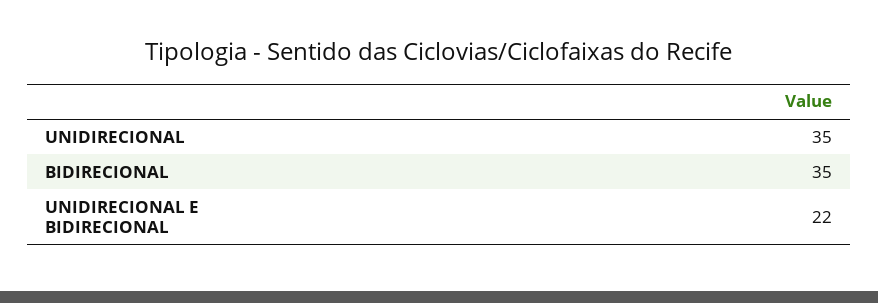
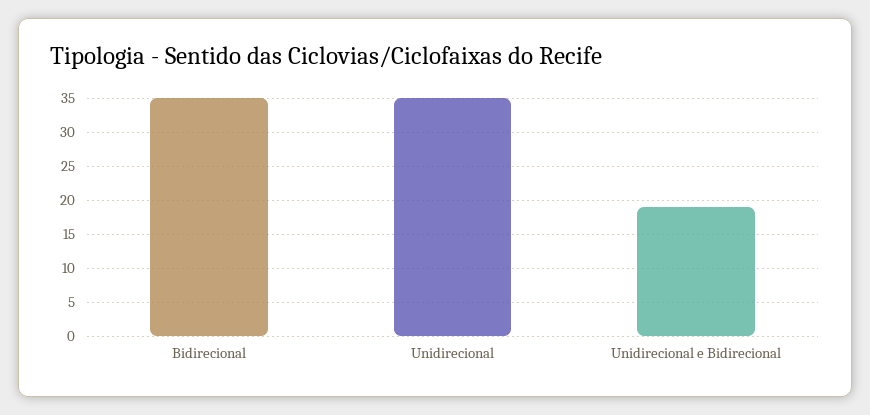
UNIDIRECIONAL E BIDIRECIONAL: 22 -> 19

